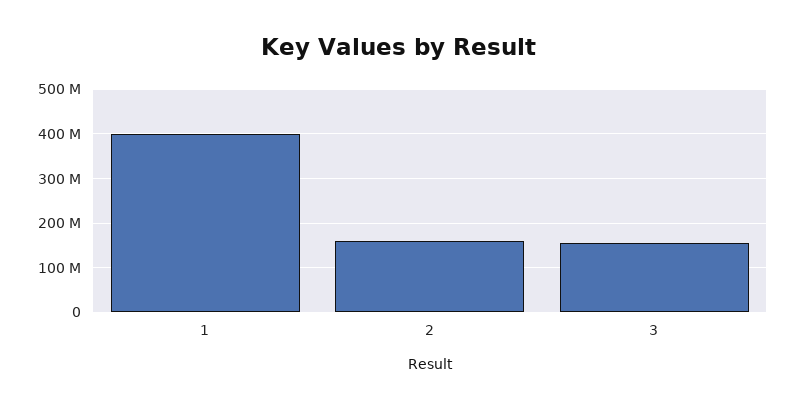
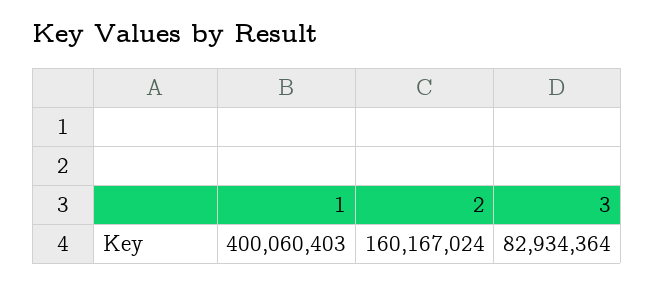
3: 160000000 -> 82934364

